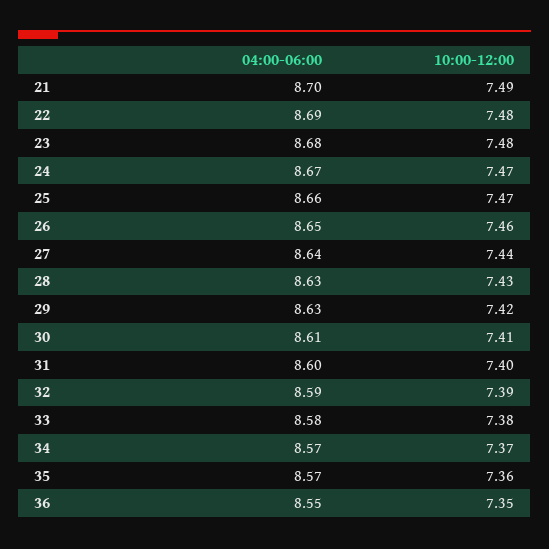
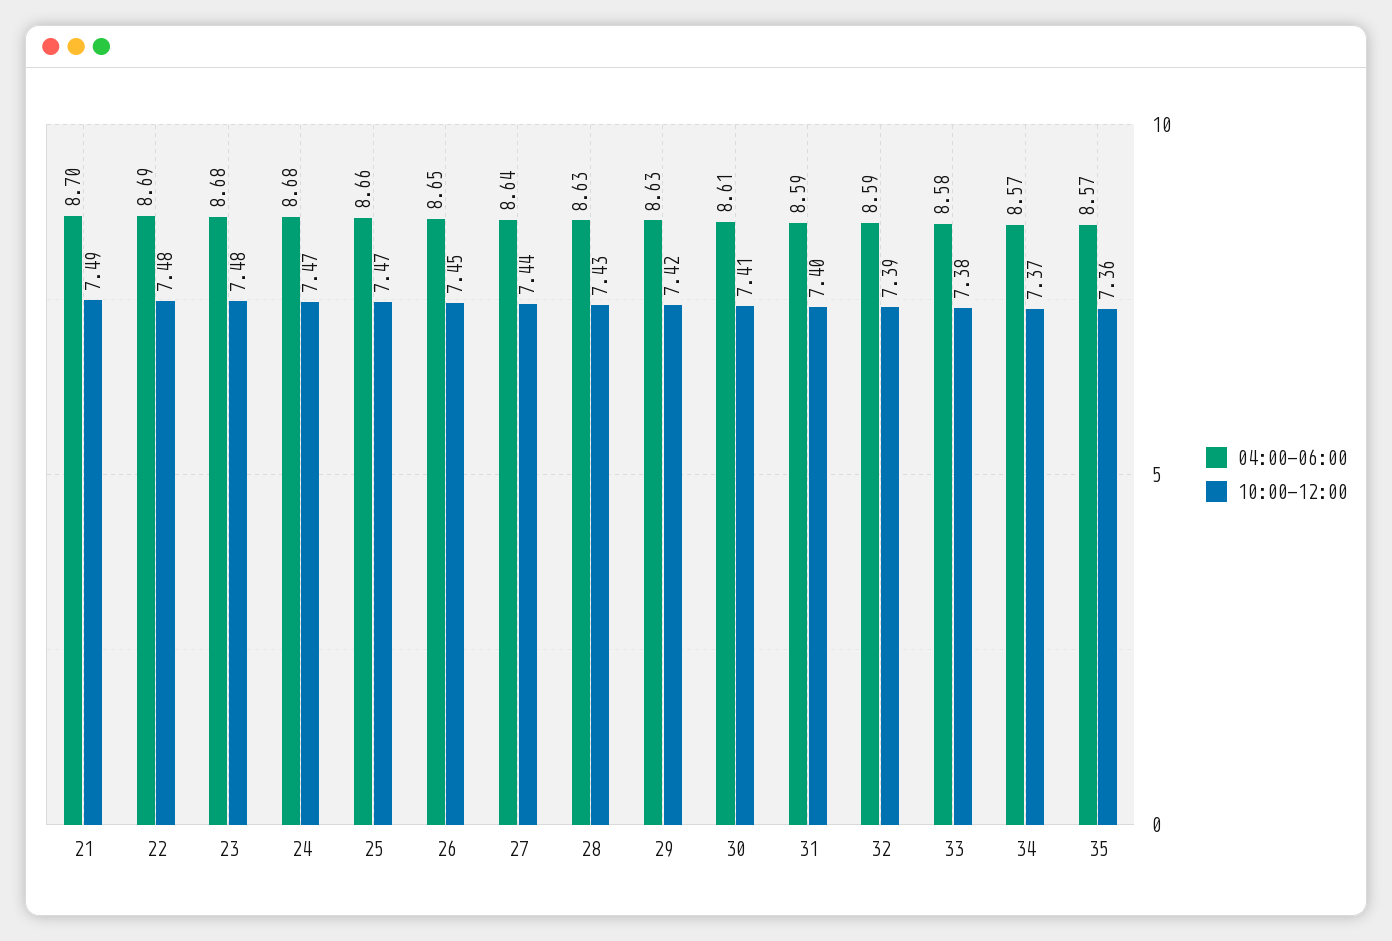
04:00-06:00, 24: 8.67 -> 8.68
10:00-12:00, 26: 7.46 -> 7.45
04:00-06:00, 31: 8.6 -> 8.59
04:00-06:00, 36: 8.55 -> none
10:00-12:00, 36: 7.35 -> none

